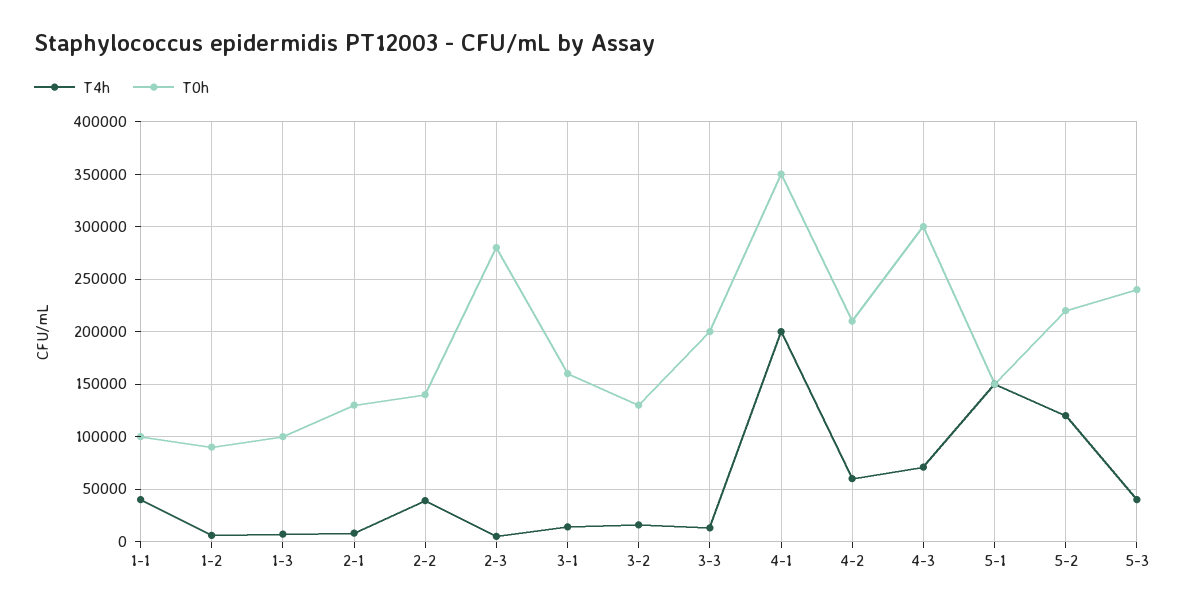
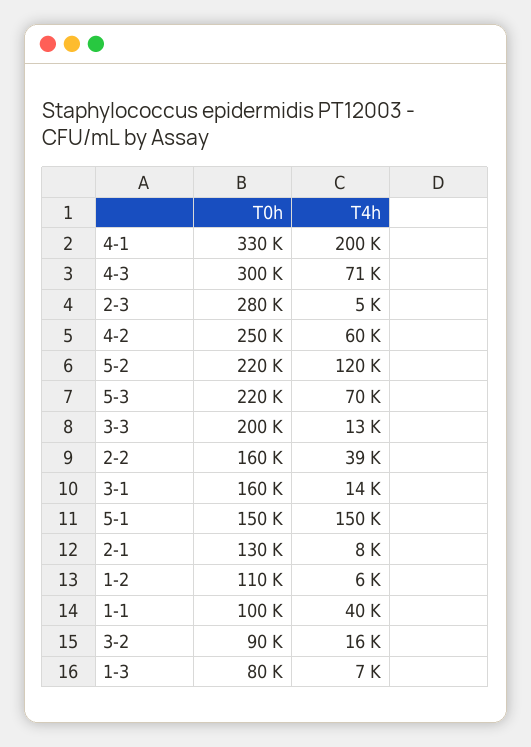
T0h, 1-2: 90000 -> 110000
T0h, 1-3: 100000 -> 80000
T0h, 2-2: 140000 -> 160000
T0h, 3-2: 130000 -> 90000
T0h, 4-1: 350000 -> 330000
T0h, 4-2: 210000 -> 250000
T4h, 5-3: 40000 -> 70000
T0h, 5-3: 240000 -> 220000

